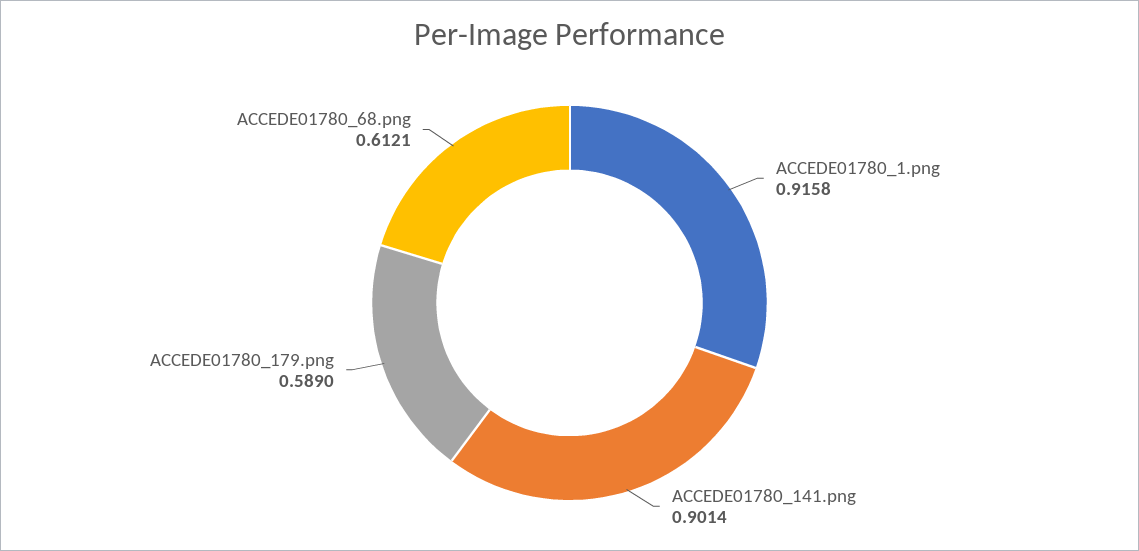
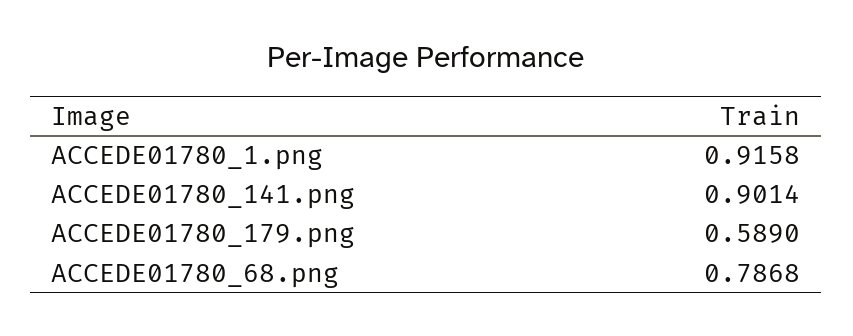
ACCEDE01780_68.png: 0.6121 -> 0.7868

